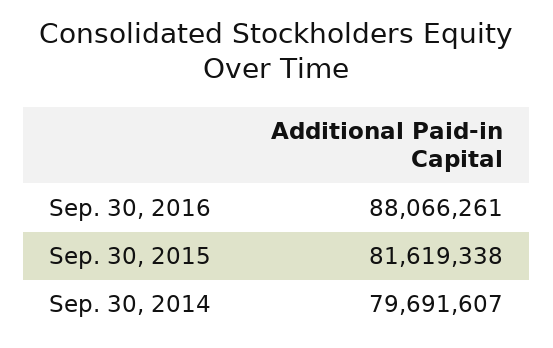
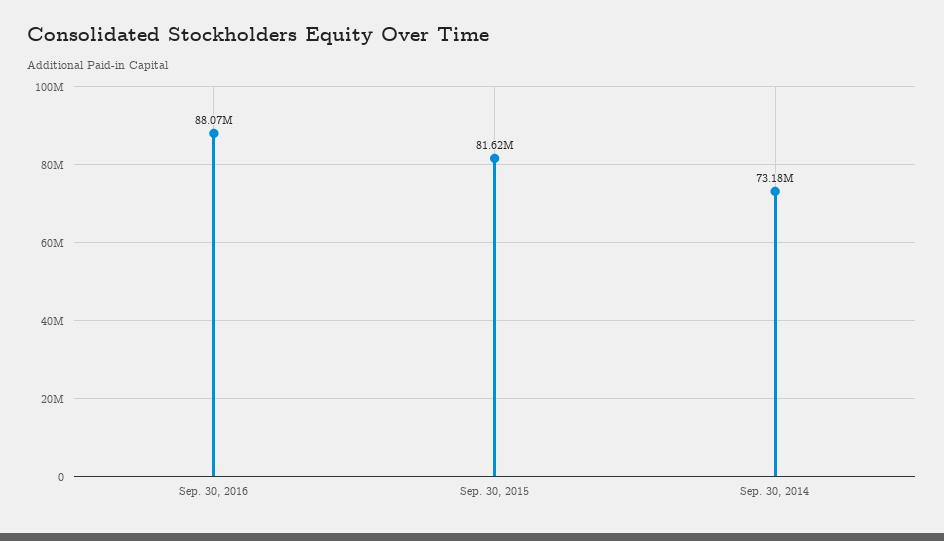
Sep. 30, 2014: 79691607 -> 73180000

